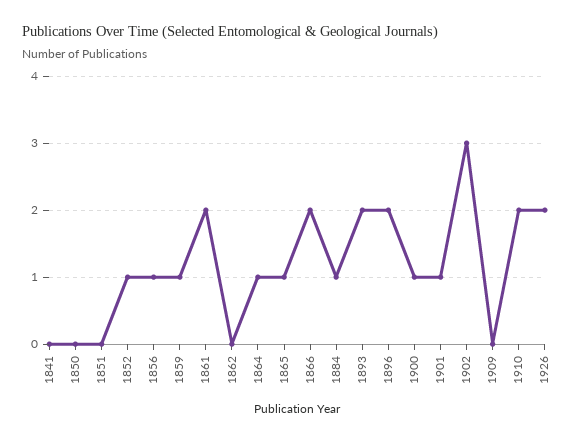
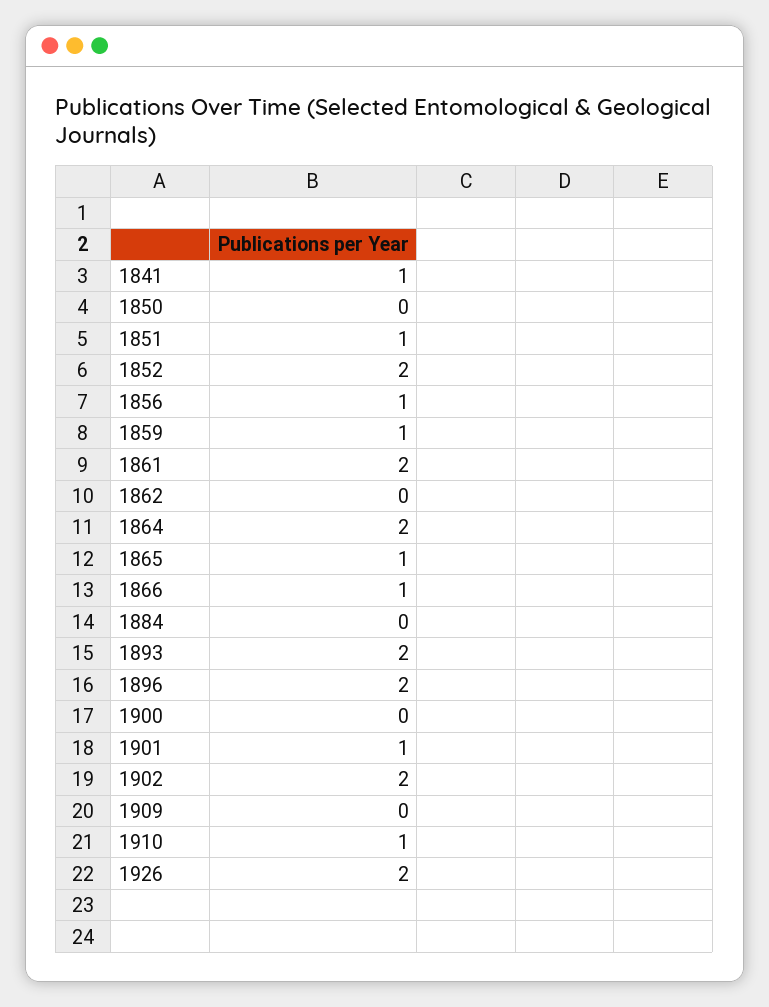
1841: 0 -> 1
1851: 0 -> 1
1852: 1 -> 2
1864: 1 -> 2
1866: 2 -> 1
1884: 1 -> 0
1900: 1 -> 0
1902: 3 -> 2
1910: 2 -> 1

